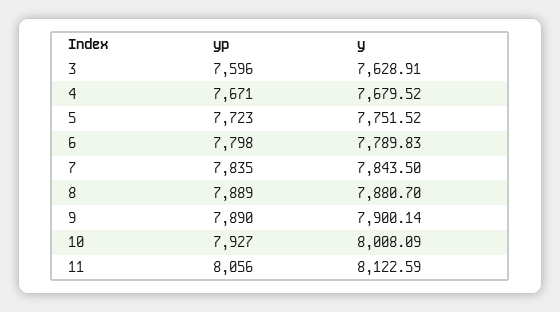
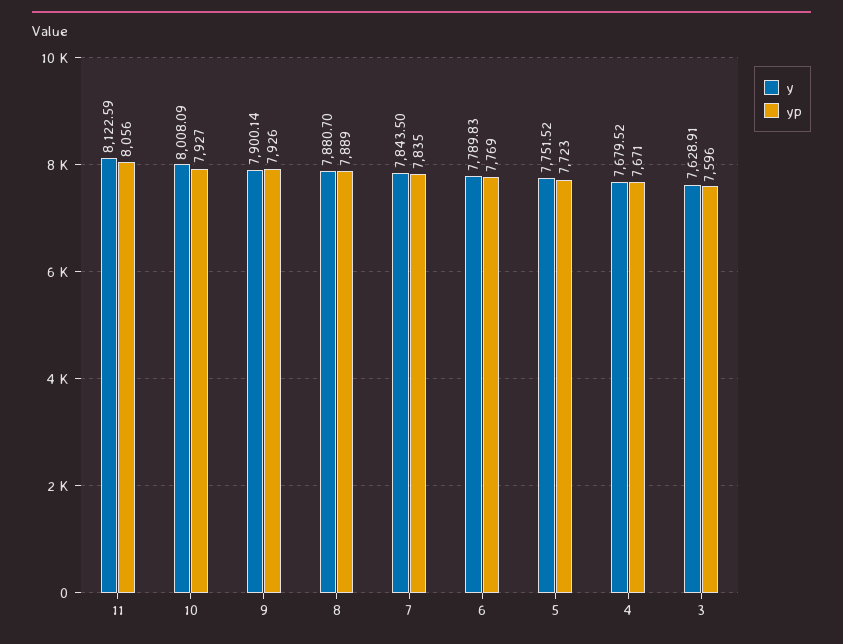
yp, 6: 7798 -> 7769
yp, 9: 7890 -> 7926

